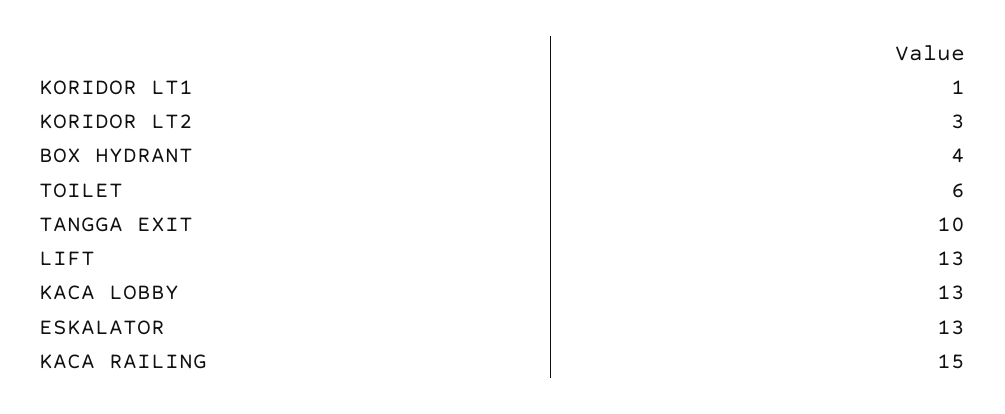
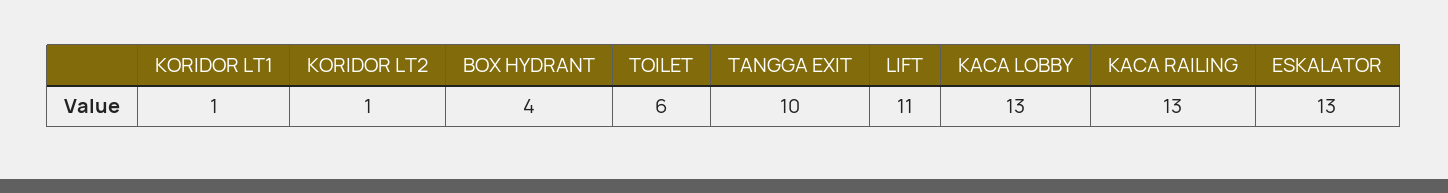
KORIDOR LT2: 3 -> 1
LIFT: 13 -> 11
KACA RAILING: 15 -> 13

